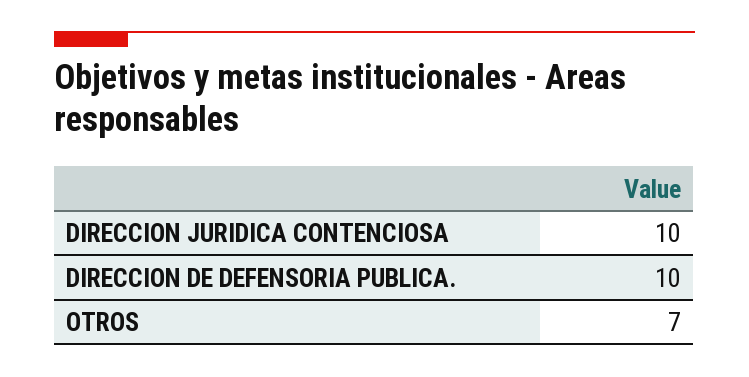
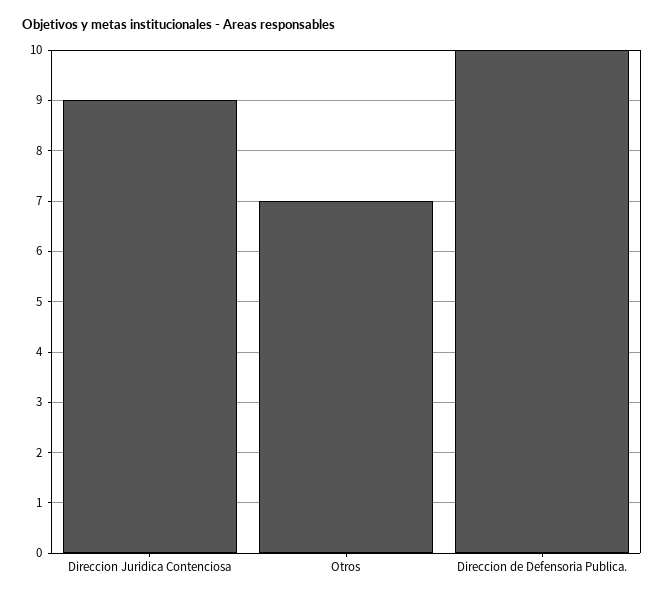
DIRECCION JURIDICA CONTENCIOSA: 10 -> 9

